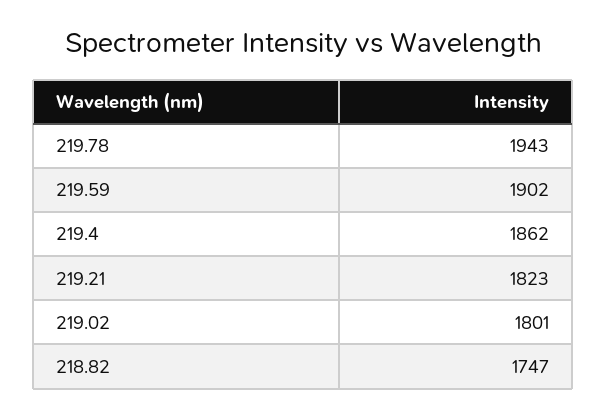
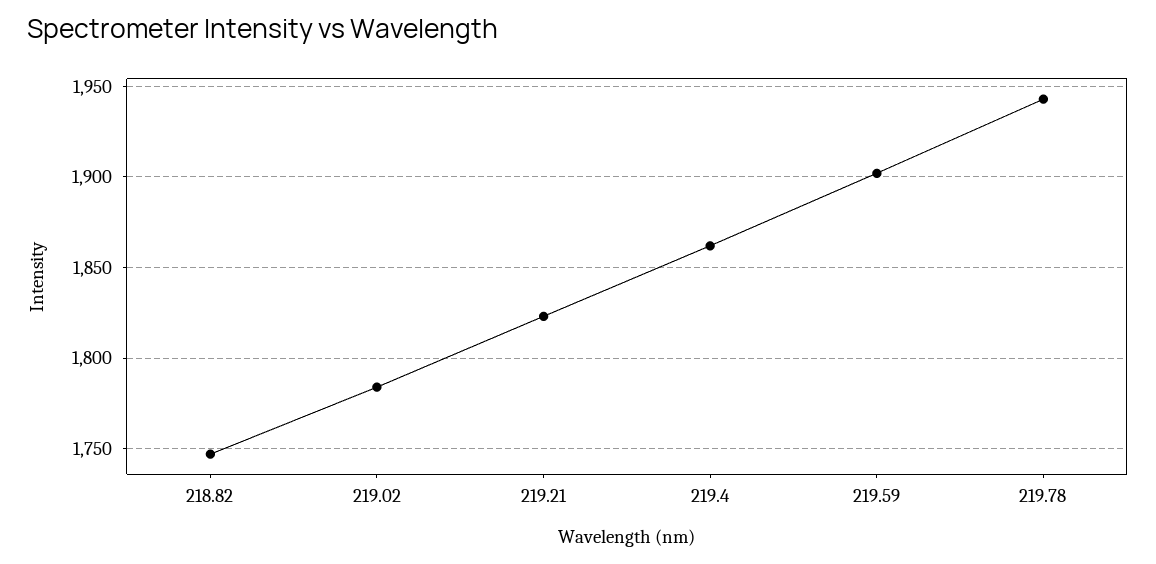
219.02: 1801 -> 1785

